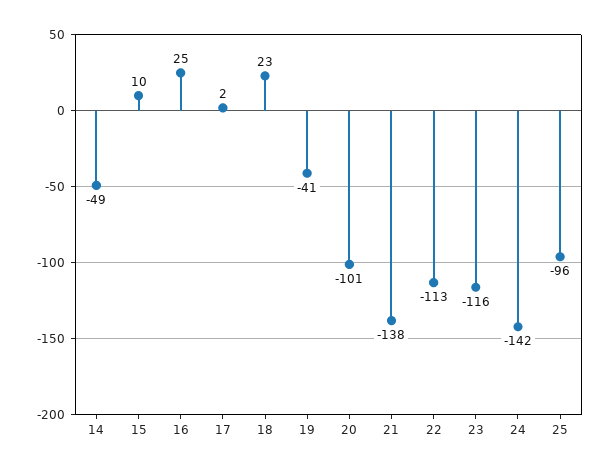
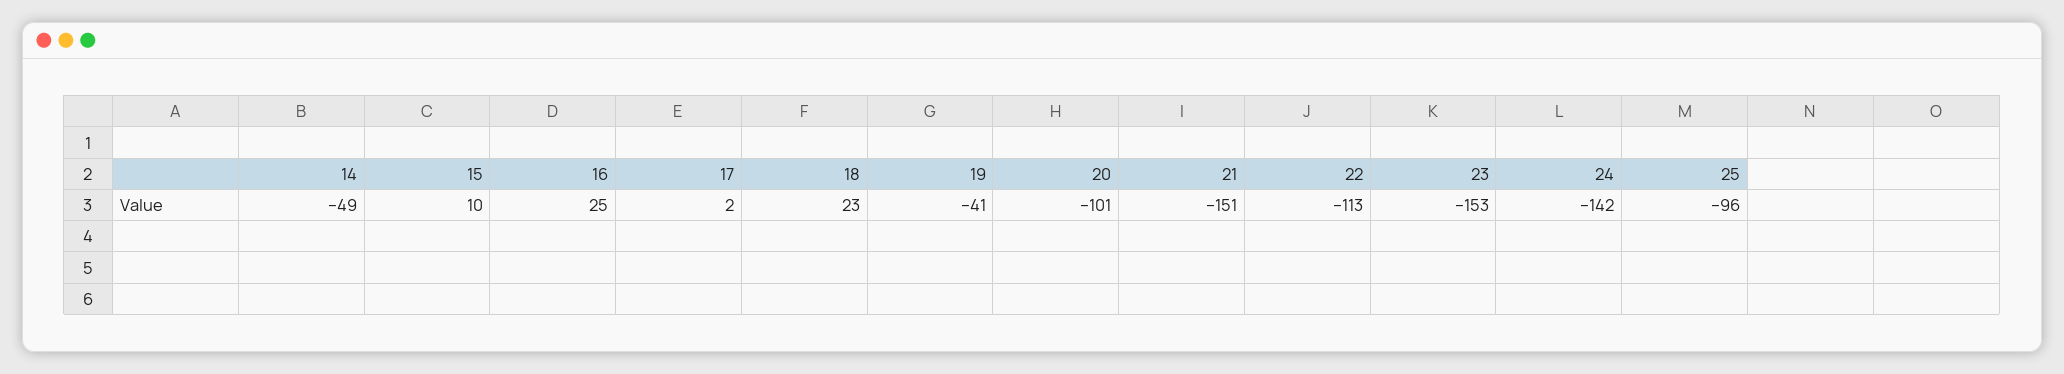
21: -138 -> -151
23: -116 -> -153

